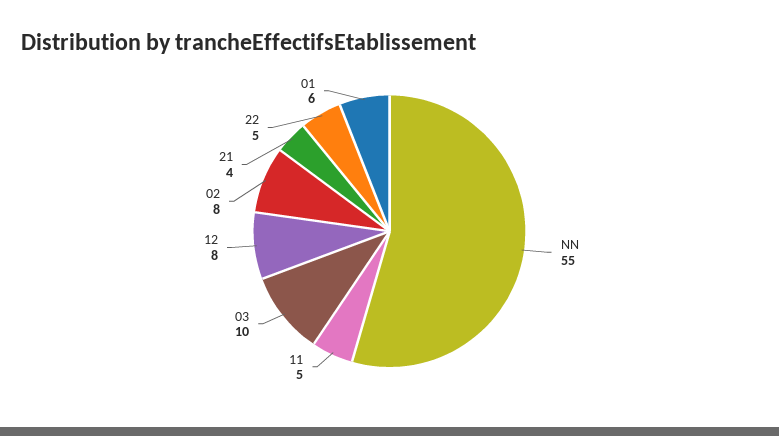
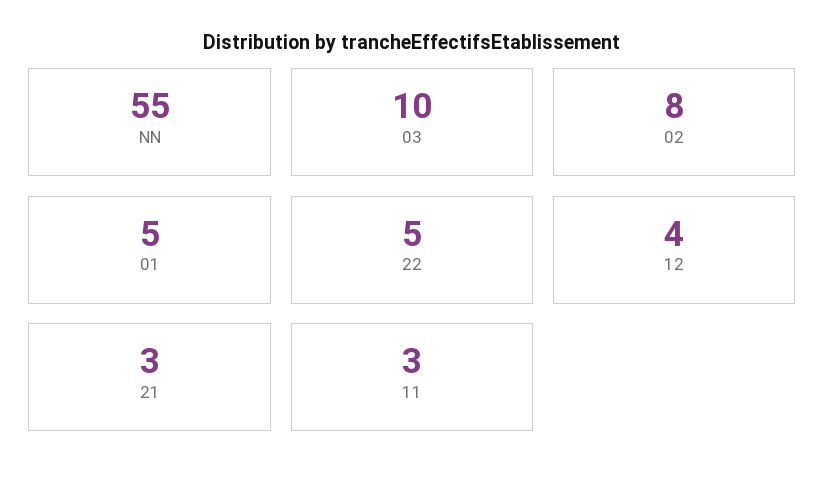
11: 5 -> 3
12: 8 -> 4
21: 4 -> 3
01: 6 -> 5

